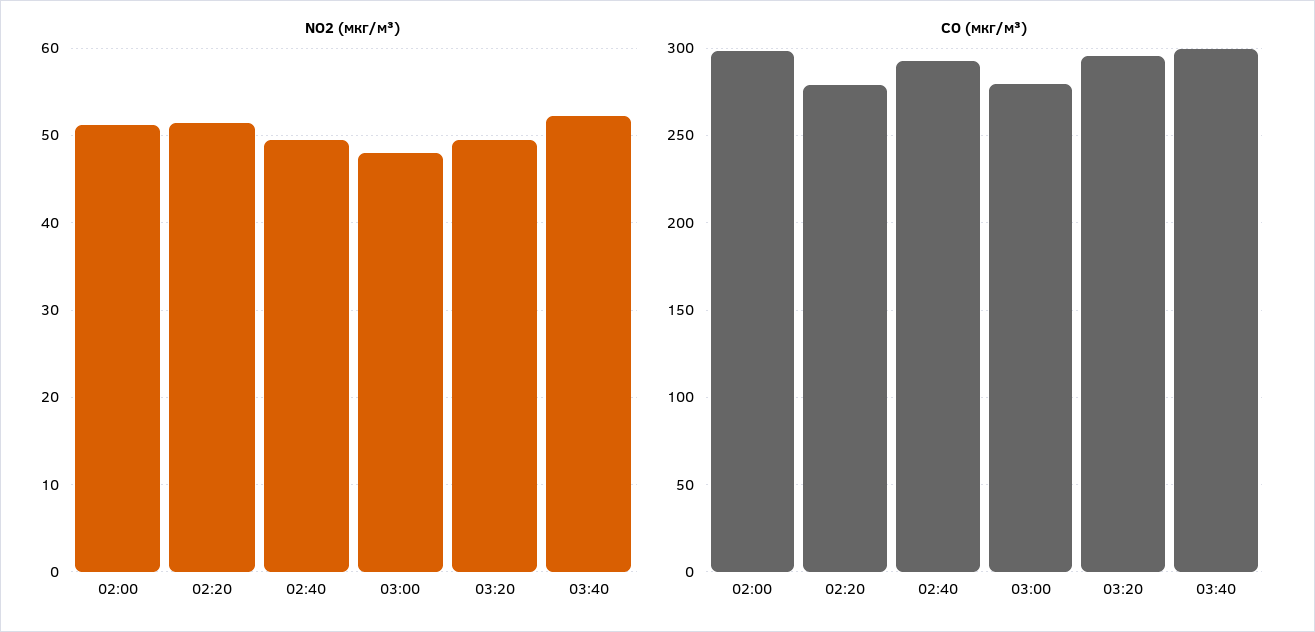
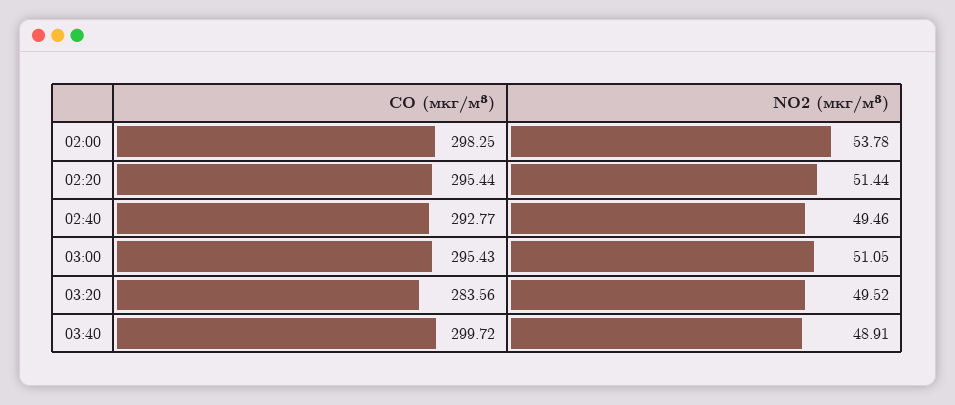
NO2 (мкг/м³), 02:00: 51 -> 53.78
NO2 (мкг/м³), 03:00: 48 -> 51.05
NO2 (мкг/м³), 03:40: 52 -> 48.91
CO (мкг/м³), 02:20: 280 -> 295.44
CO (мкг/м³), 03:00: 280 -> 295.43
CO (мкг/м³), 03:20: 295 -> 283.56

